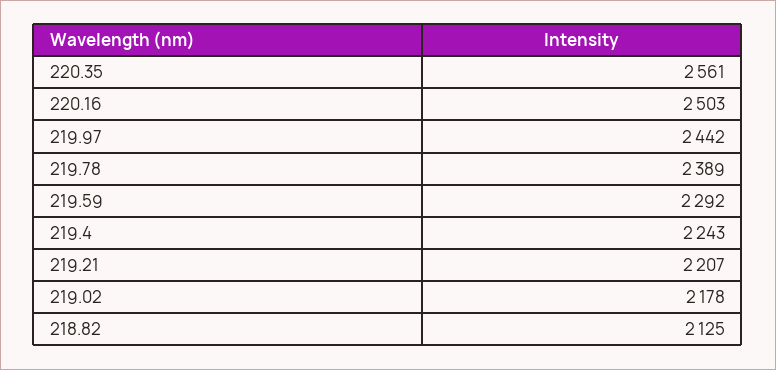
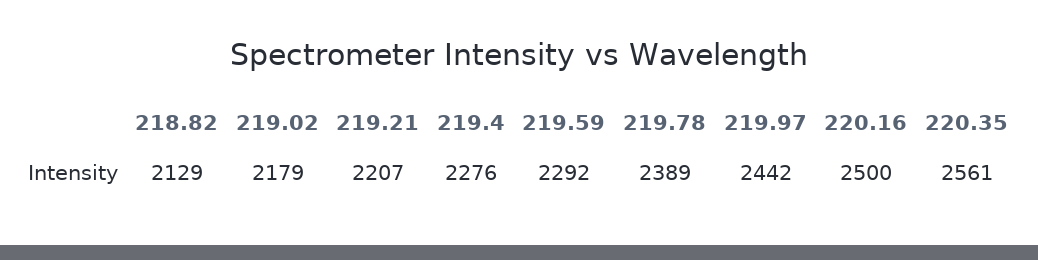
220.16: 2503 -> 2500
219.4: 2243 -> 2276
219.02: 2178 -> 2179
218.82: 2125 -> 2129

